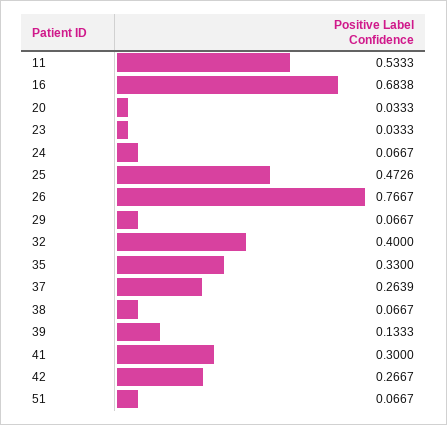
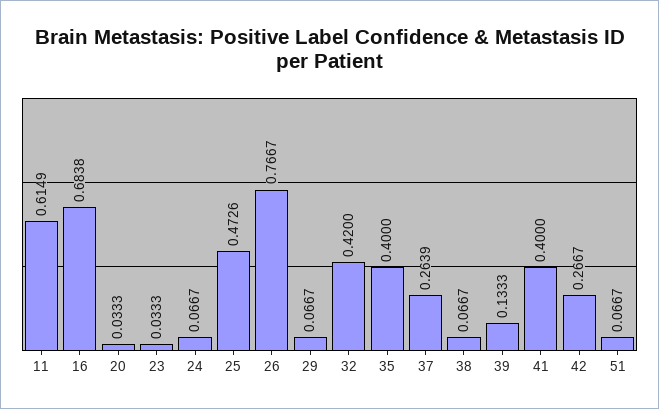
11: 0.5333 -> 0.6149
32: 0.4 -> 0.42
35: 0.33 -> 0.4
41: 0.3 -> 0.4

